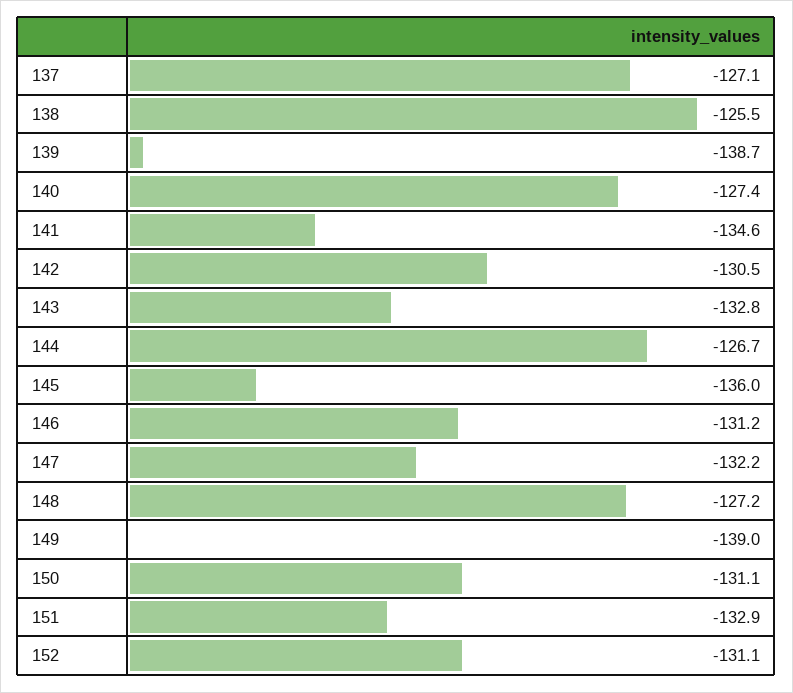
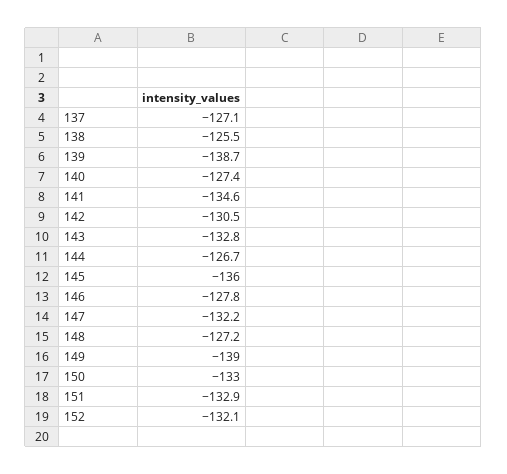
146: -131.2 -> -127.8
150: -131.1 -> -133
152: -131.1 -> -132.1

